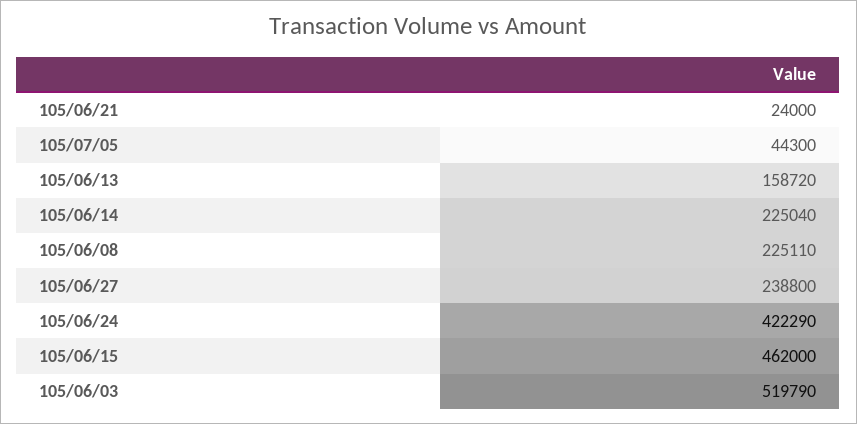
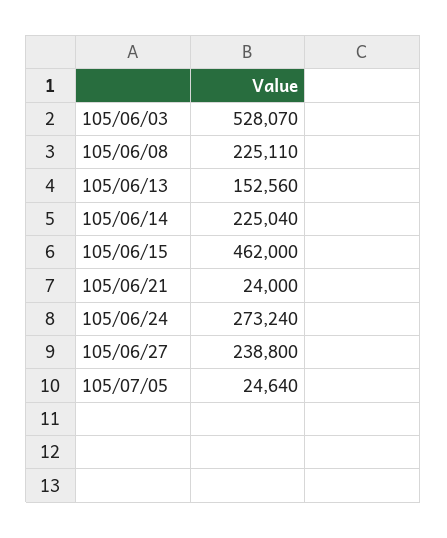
105/07/05: 44300 -> 24640
105/06/13: 158720 -> 152560
105/06/24: 422290 -> 273240
105/06/03: 519790 -> 528070

